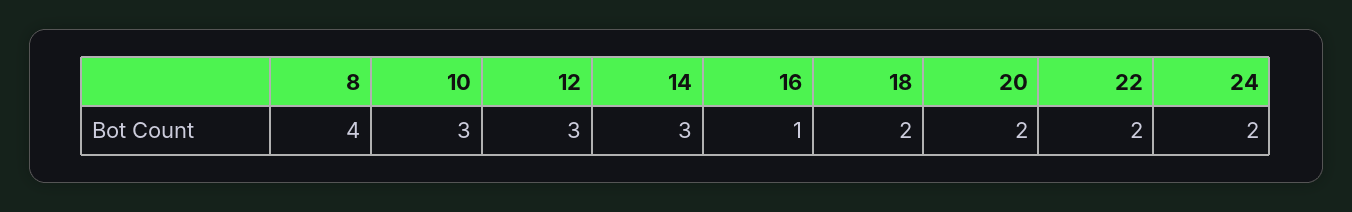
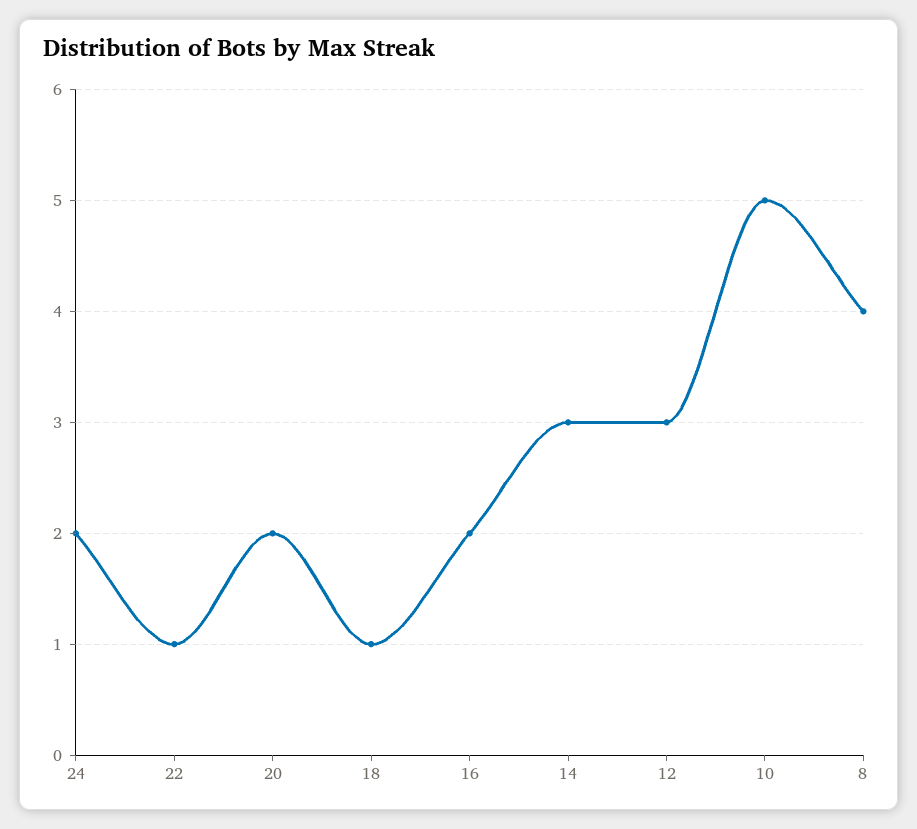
10: 3 -> 5
16: 1 -> 2
18: 2 -> 1
22: 2 -> 1

